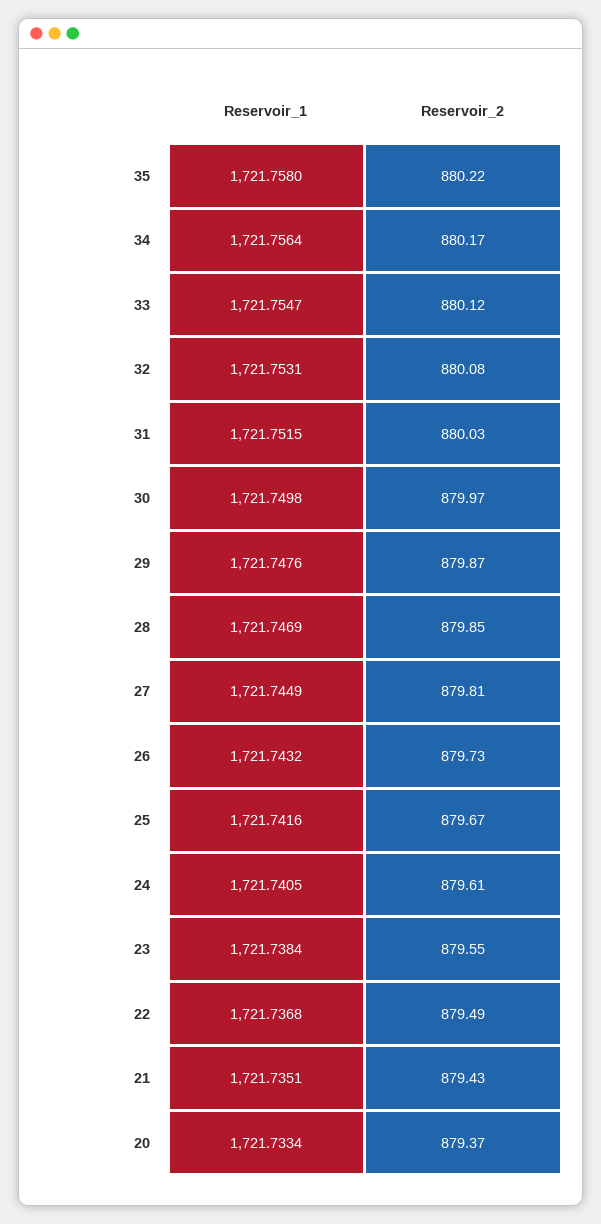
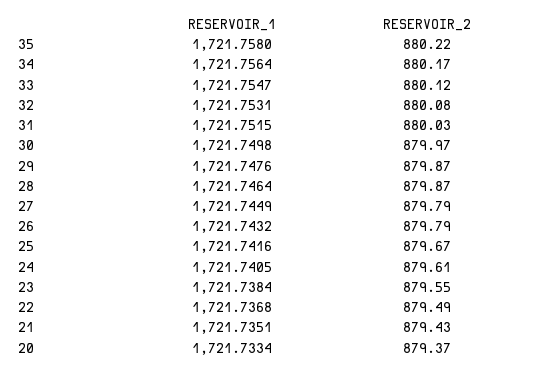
Reservoir_1, 28: 1721.7469 -> 1721.7464
Reservoir_2, 28: 879.85 -> 879.87
Reservoir_2, 27: 879.81 -> 879.79
Reservoir_2, 26: 879.73 -> 879.79

